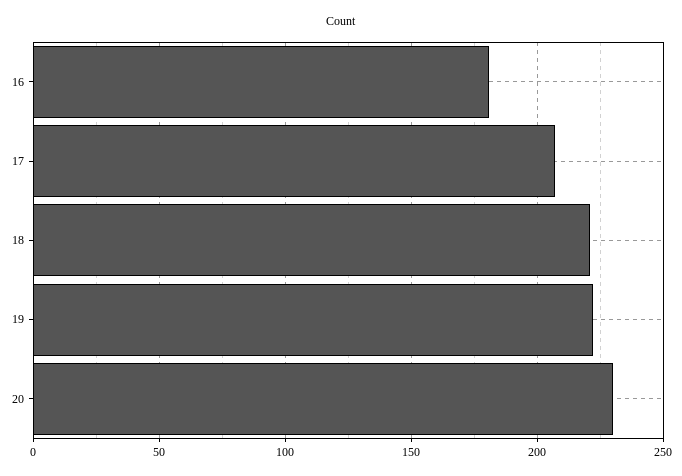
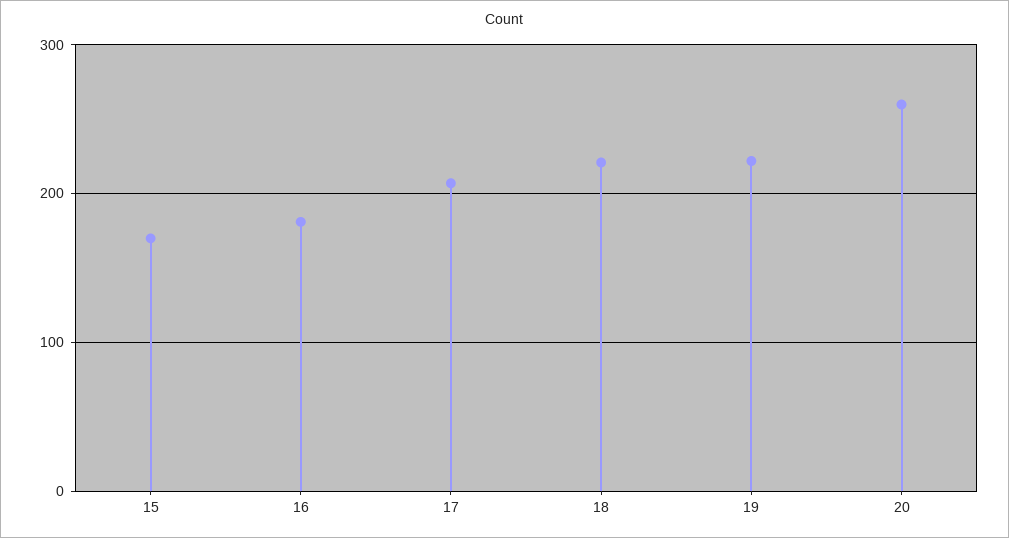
20: 230 -> 260
15: none -> 170

